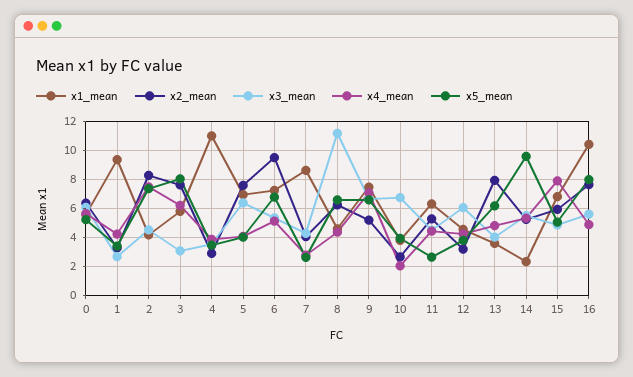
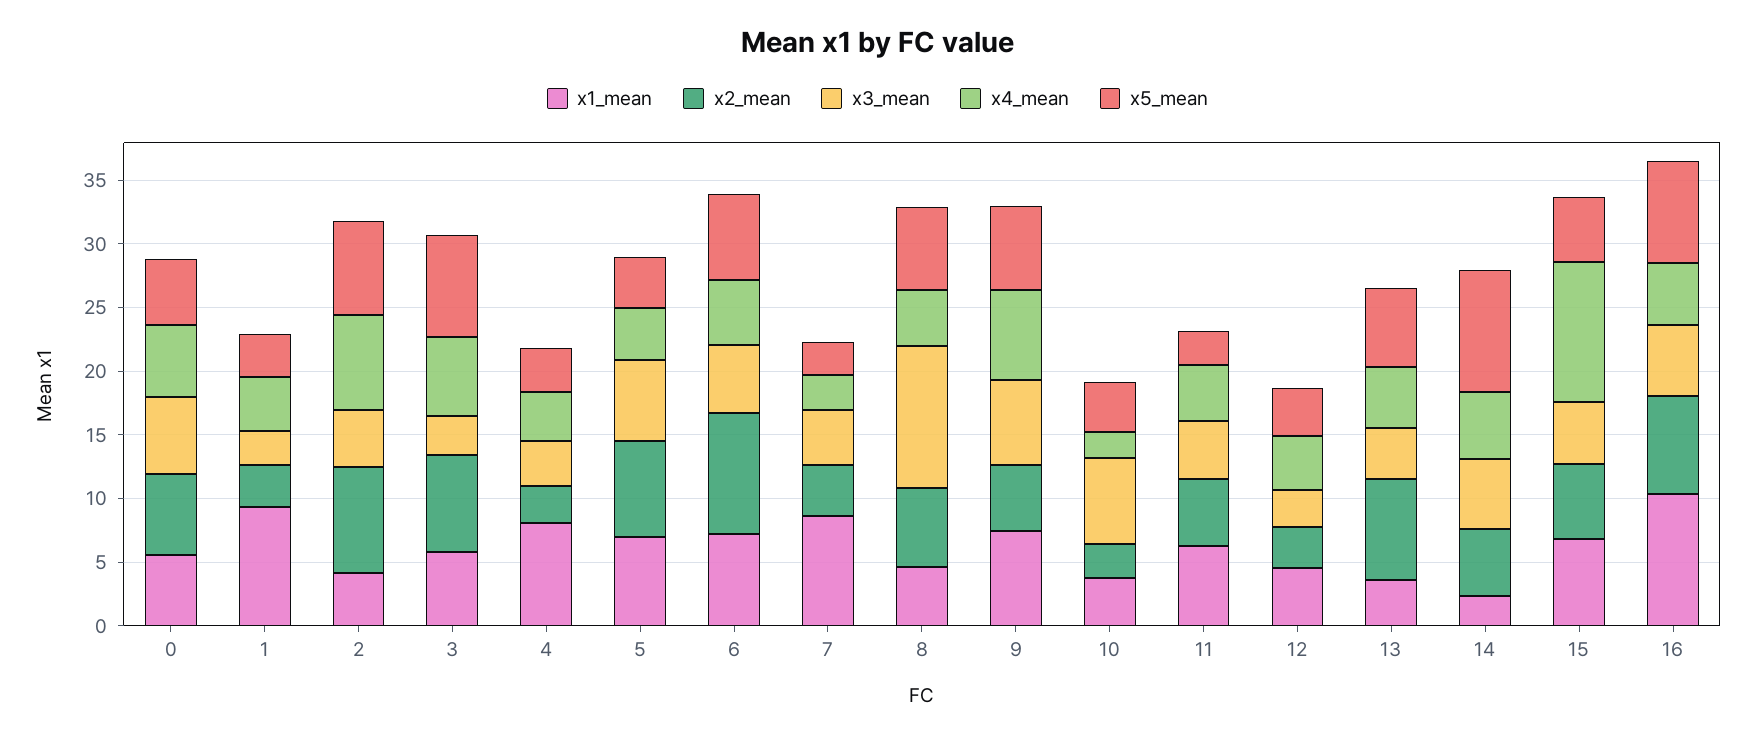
x1_mean, 4: 11 -> 8
x3_mean, 12: 6 -> 3
x4_mean, 15: 8 -> 11

